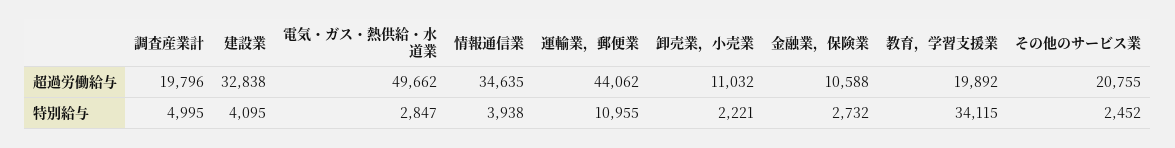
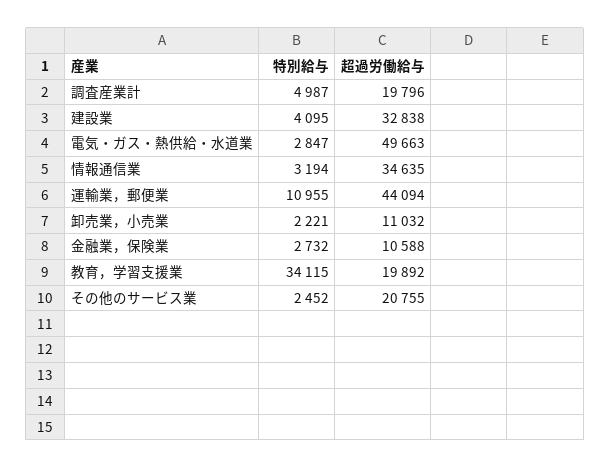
電気・ガス・熱供給・水道業, 超過労働給与: 49662 -> 49663
運輸業，郵便業, 超過労働給与: 44062 -> 44094
調査産業計, 特別給与: 4995 -> 4987
情報通信業, 特別給与: 3938 -> 3194

